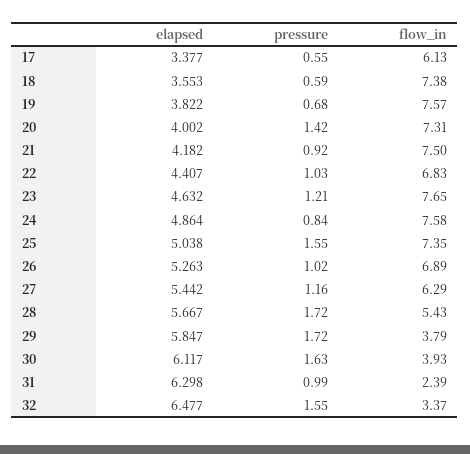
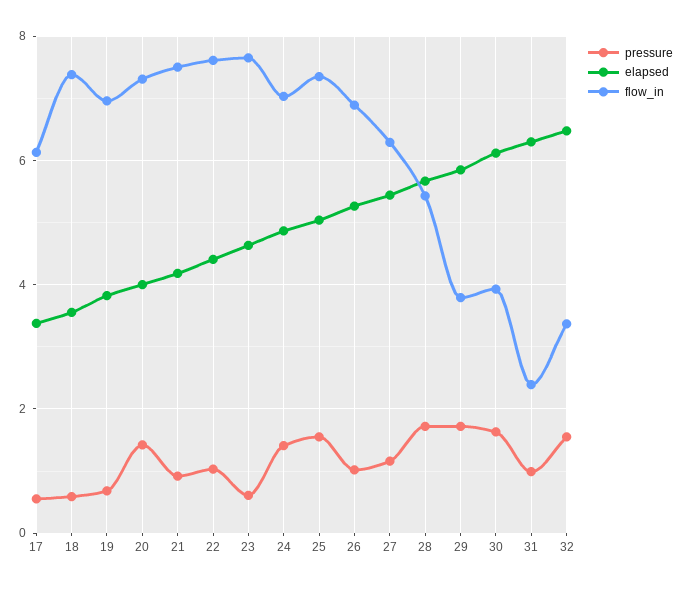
flow_in, 19: 7.57 -> 7
flow_in, 22: 6.83 -> 7.6
pressure, 23: 1.21 -> 0.6
pressure, 24: 0.84 -> 1.4
flow_in, 24: 7.58 -> 7

